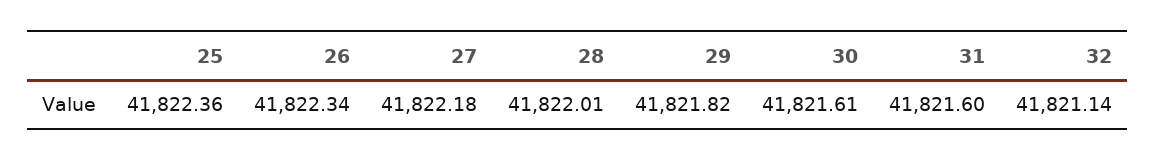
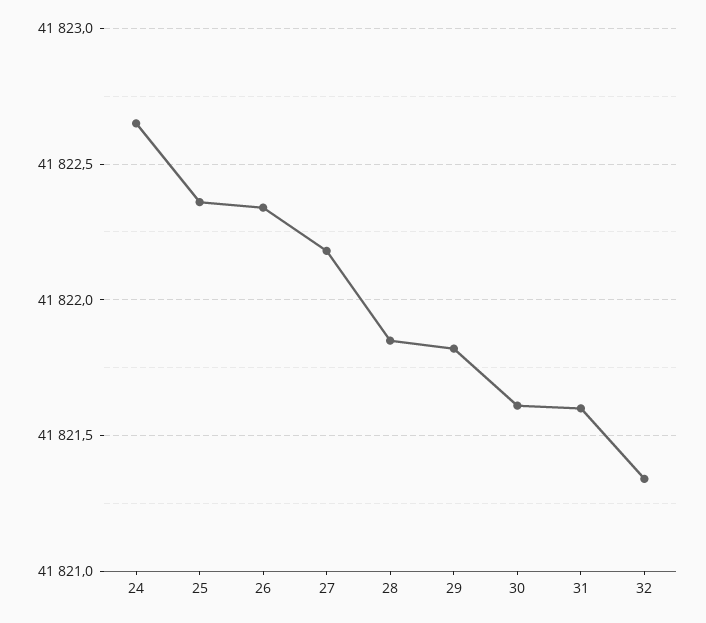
28: 41822.01 -> 41821.85
32: 41821.14 -> 41821.35
24: none -> 41822.65

